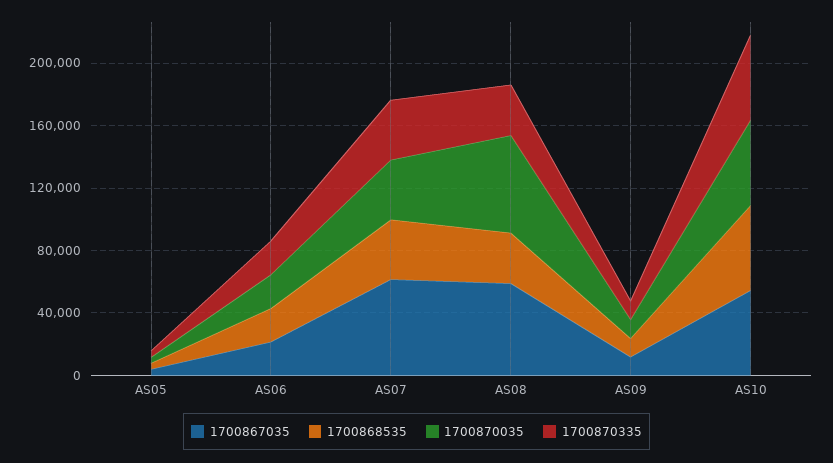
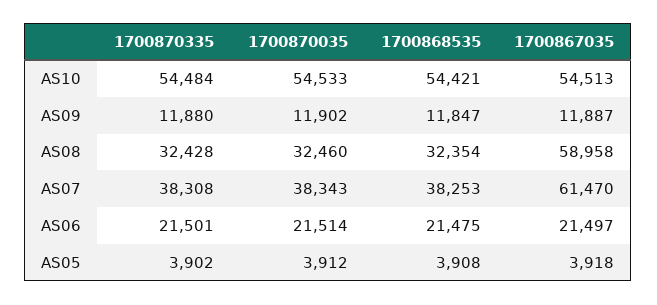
1700870035, AS08: 60000 -> 32460

